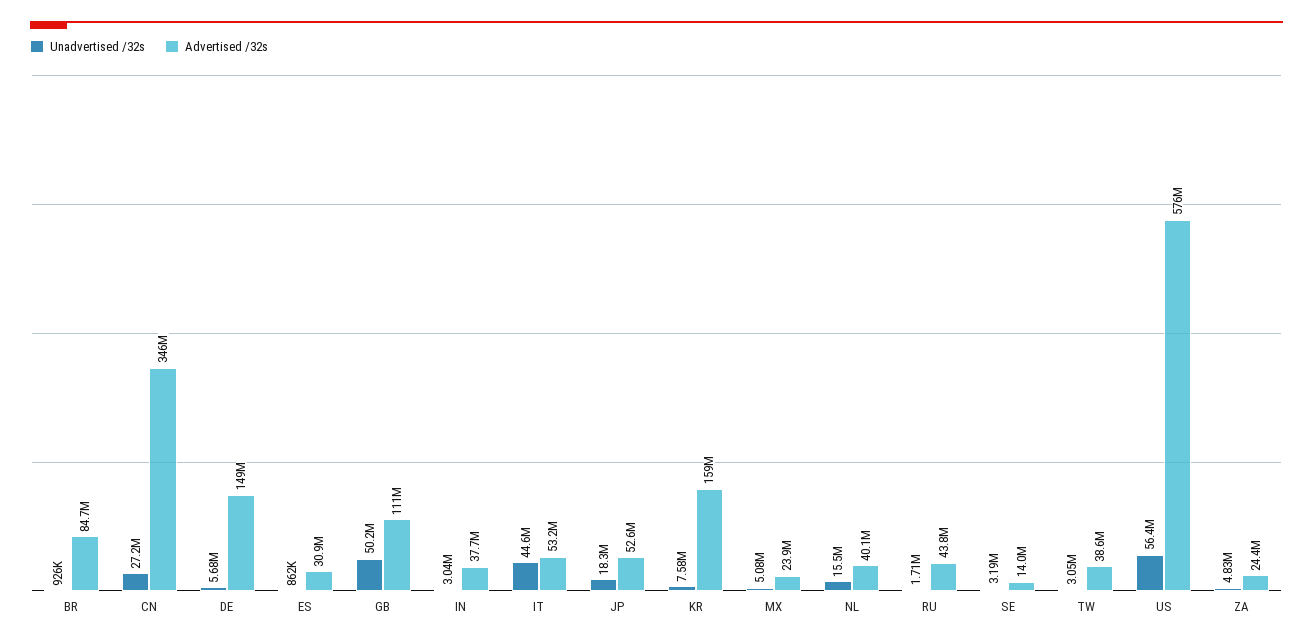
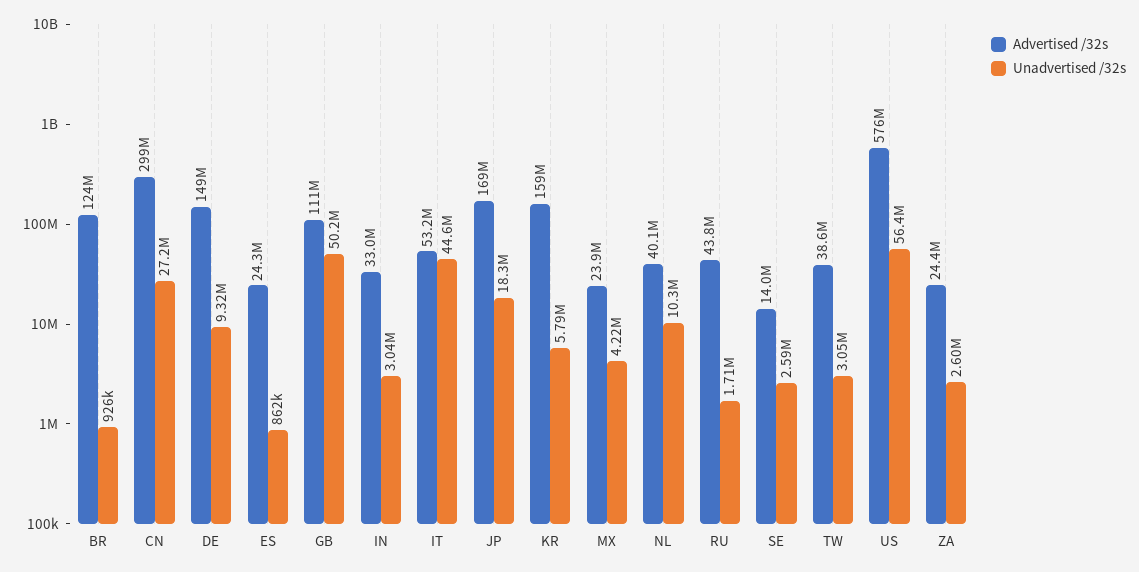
Advertised /32s, BR: 84700000 -> 124000000
Advertised /32s, CN: 346000000 -> 299000000
Unadvertised /32s, DE: 5680000 -> 9320000
Advertised /32s, ES: 30900000 -> 24300000
Advertised /32s, IN: 37700000 -> 33000000
Advertised /32s, JP: 52600000 -> 169000000
Unadvertised /32s, KR: 7580000 -> 5790000
Unadvertised /32s, MX: 5080000 -> 4220000
Unadvertised /32s, NL: 15500000 -> 10300000
Unadvertised /32s, SE: 3190000 -> 2590000
Unadvertised /32s, ZA: 4830000 -> 2600000

